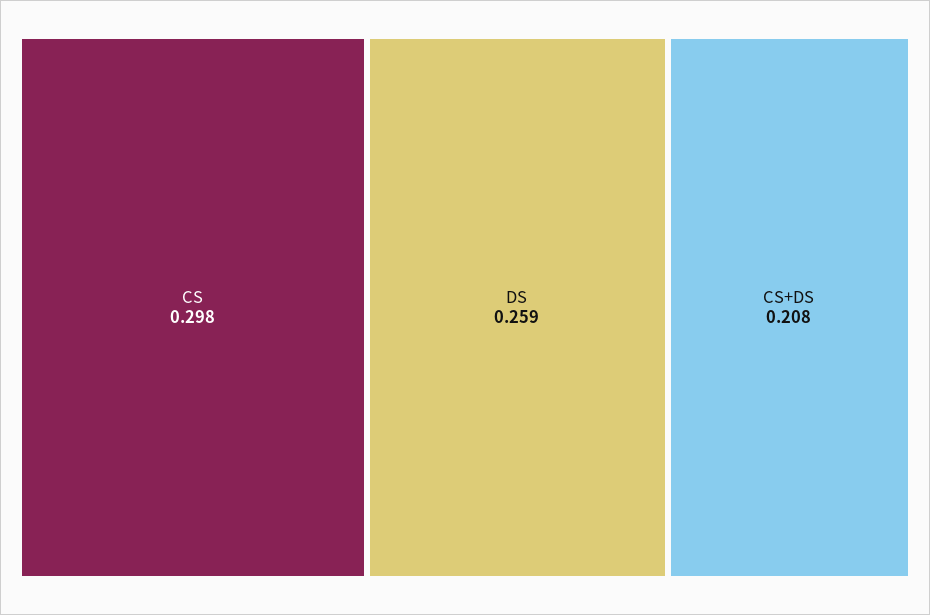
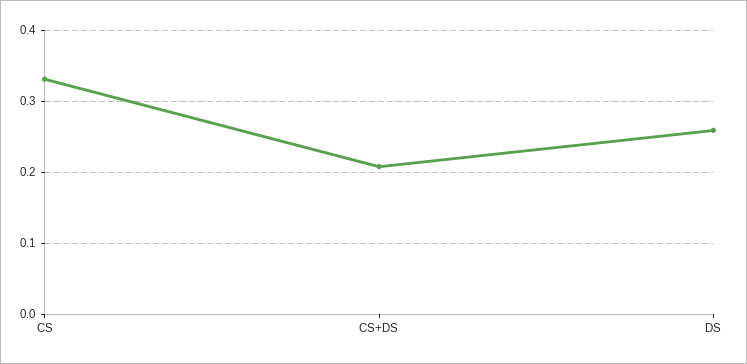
CS: 0.298 -> 0.33

